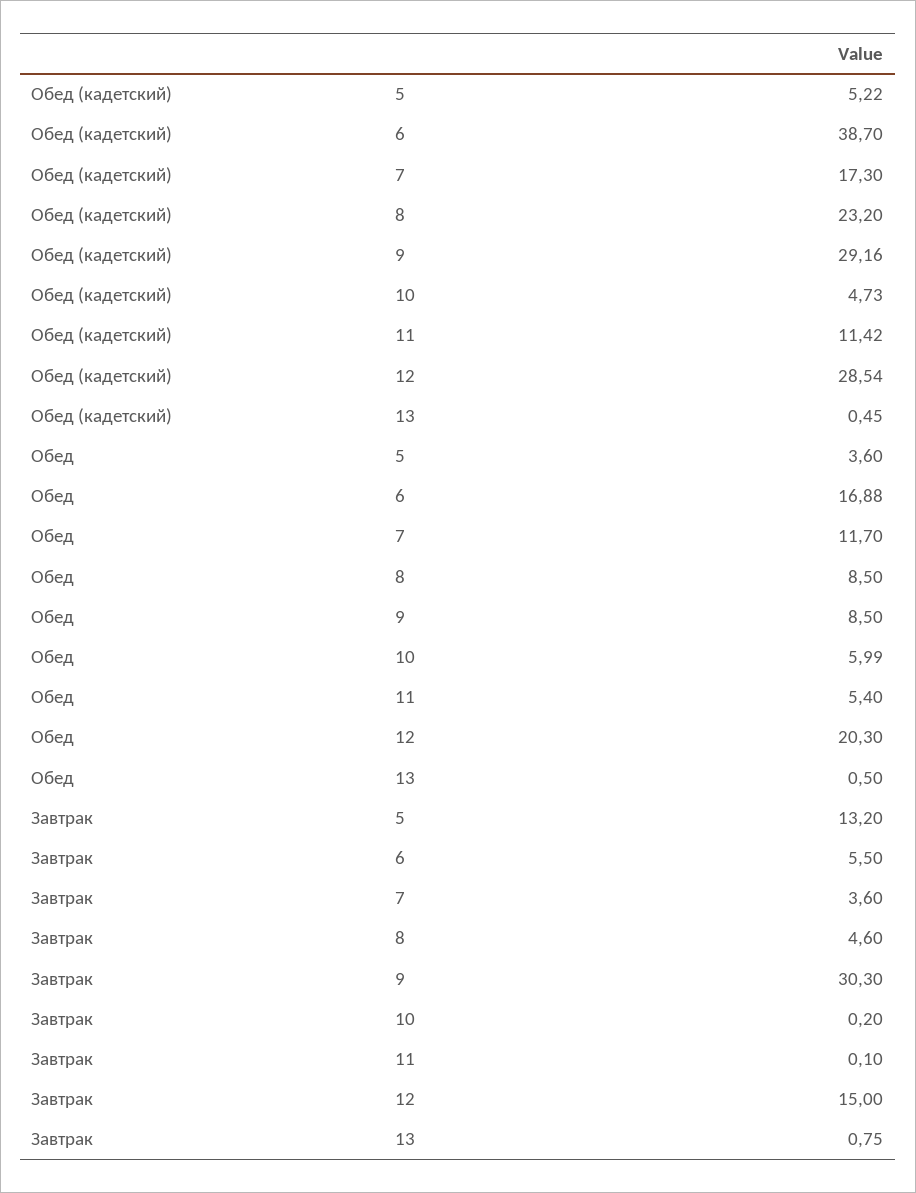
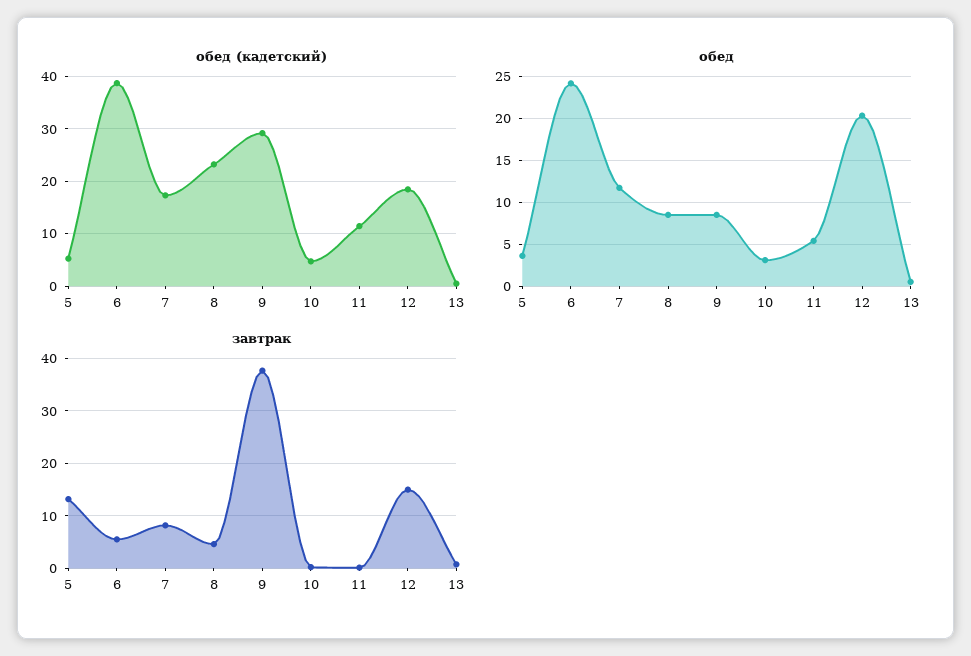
Обед (кадетский), 12: 28.54 -> 18
Обед, 6: 16.88 -> 24
Обед, 10: 5.99 -> 3
Завтрак, 7: 3.6 -> 8
Завтрак, 9: 30.3 -> 38

